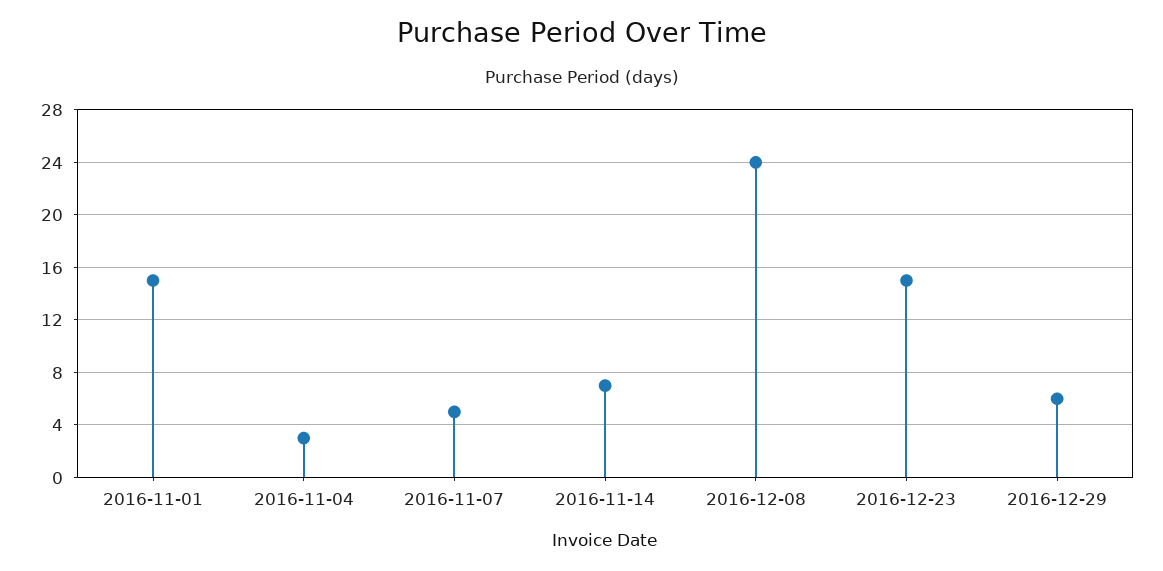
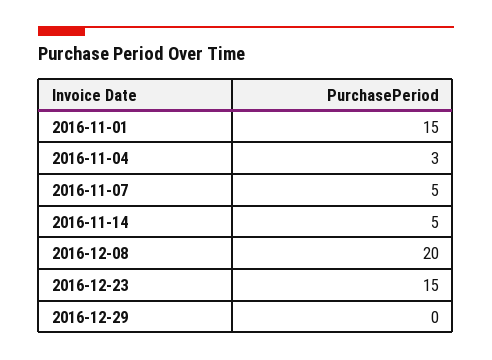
2016-11-14: 7 -> 5
2016-12-08: 24 -> 20
2016-12-29: 6 -> 0

